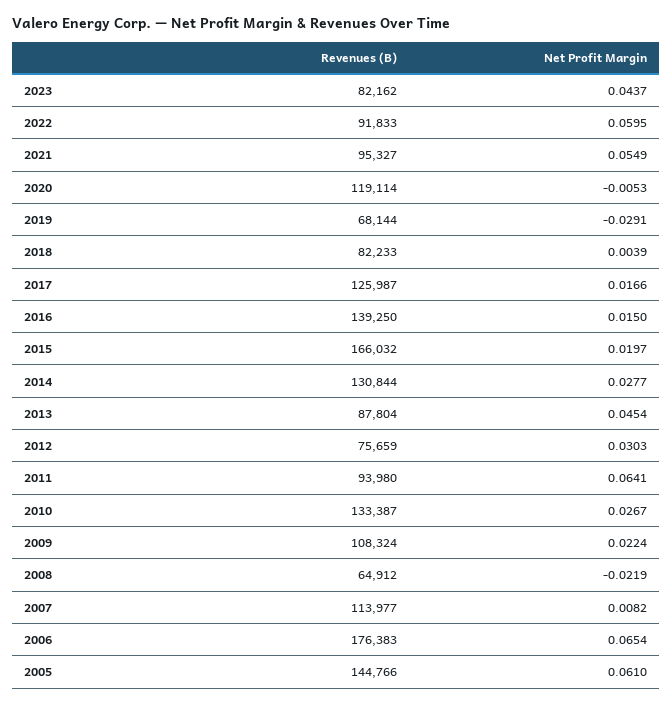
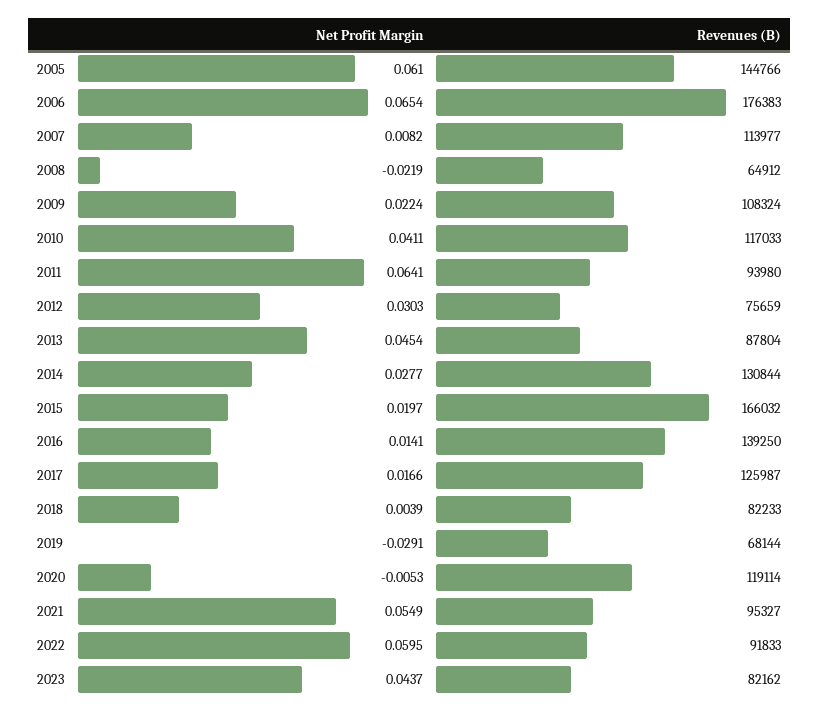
Net Profit Margin, 2016: 0.015 -> 0.0141
Revenues (B), 2010: 133387 -> 117033
Net Profit Margin, 2010: 0.0267 -> 0.0411

